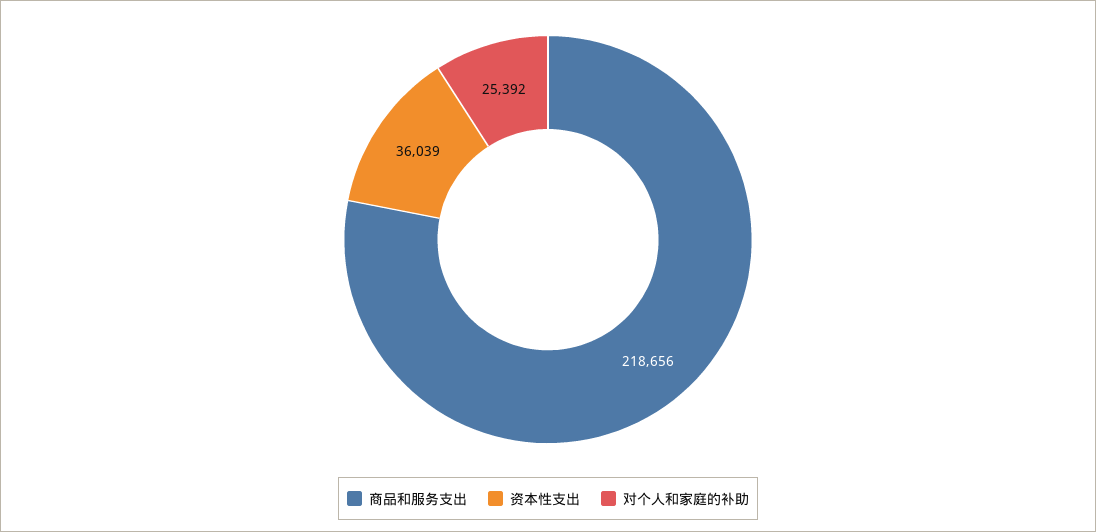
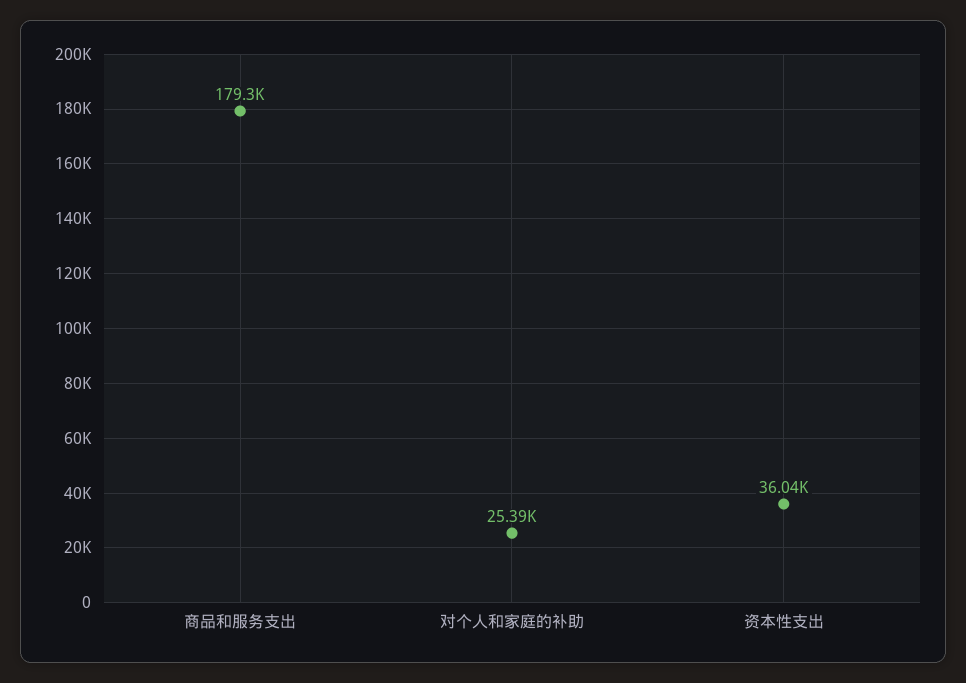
商品和服务支出: 218656 -> 179300

